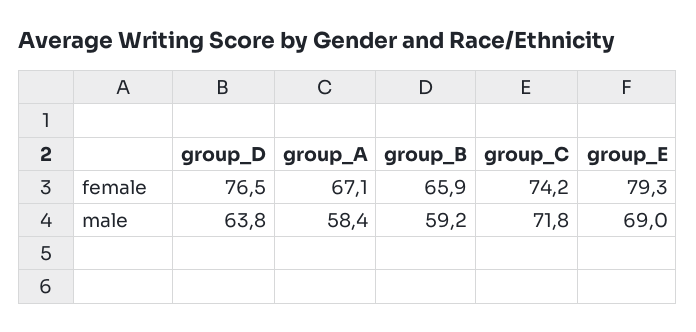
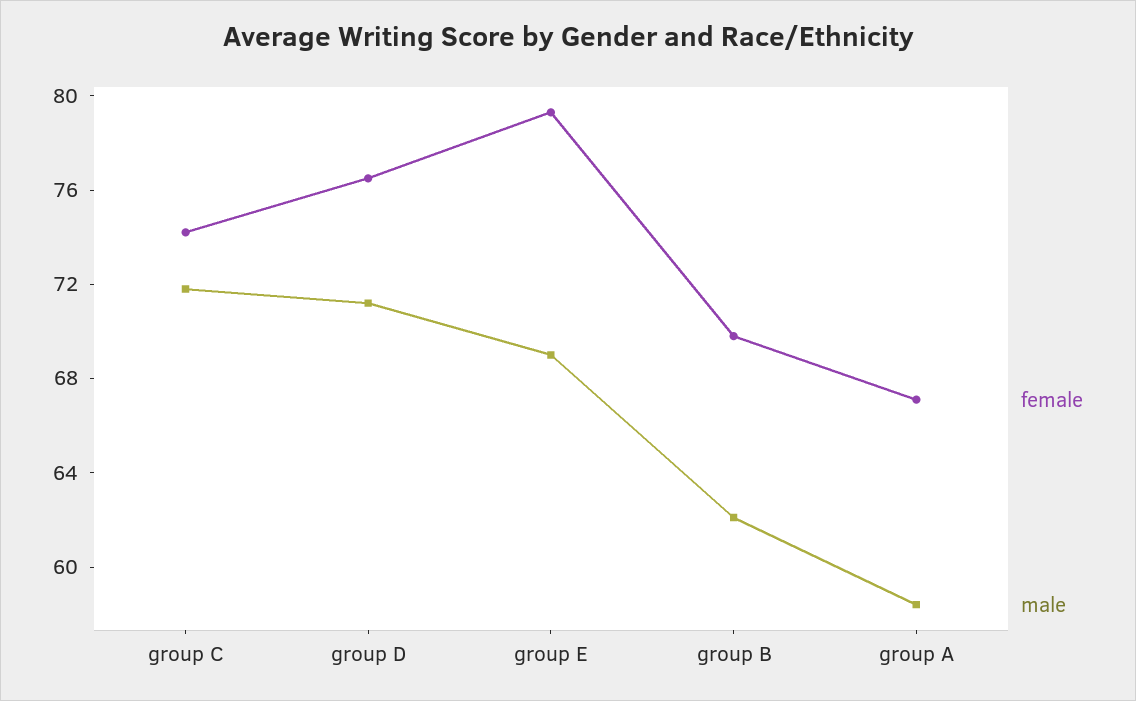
female, group_B: 65.9 -> 70
male, group_D: 63.8 -> 71
male, group_B: 59.2 -> 62

